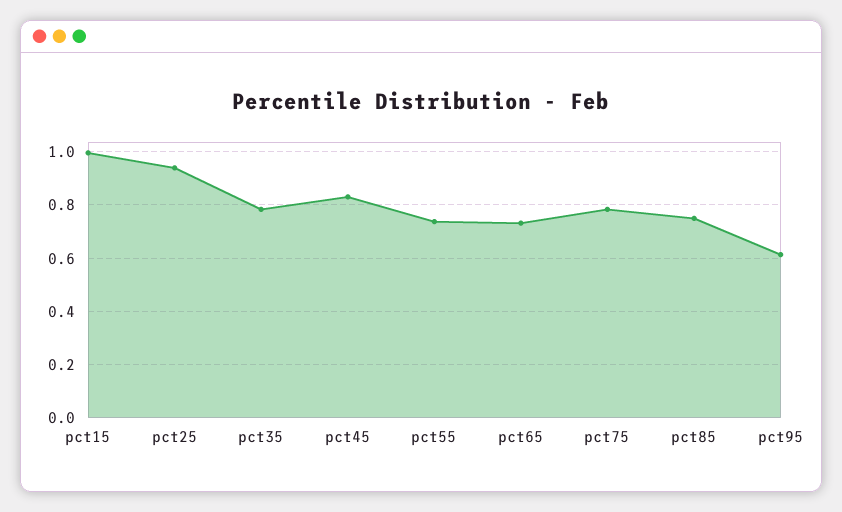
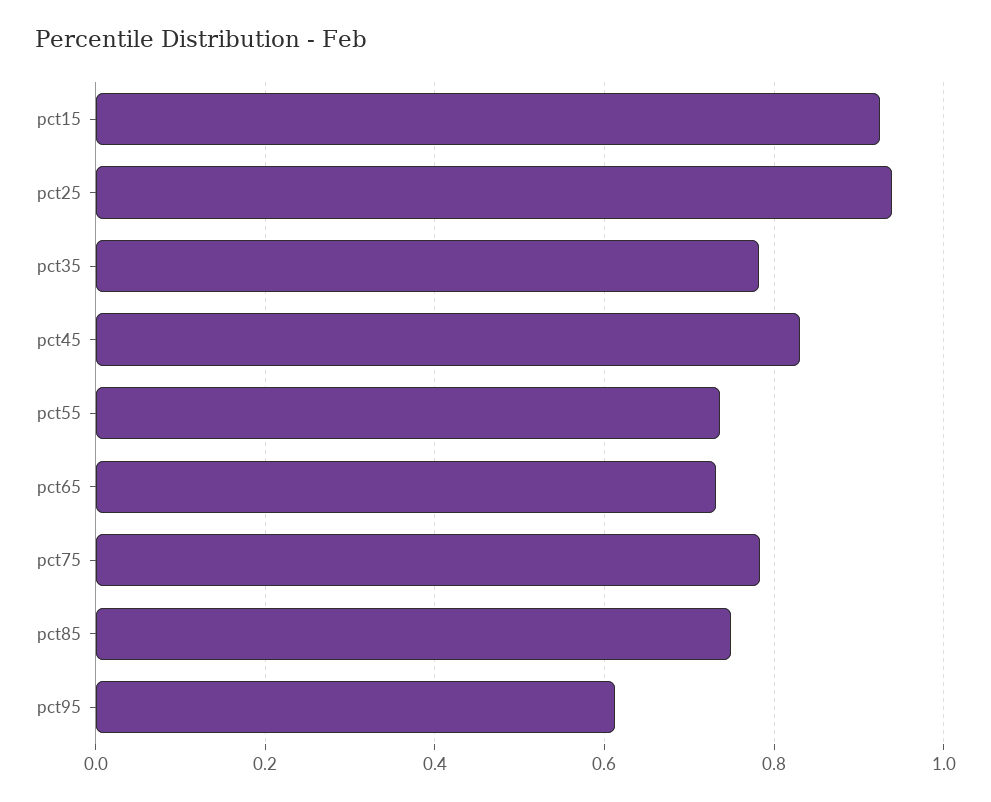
pct15: 1 -> 0.92

